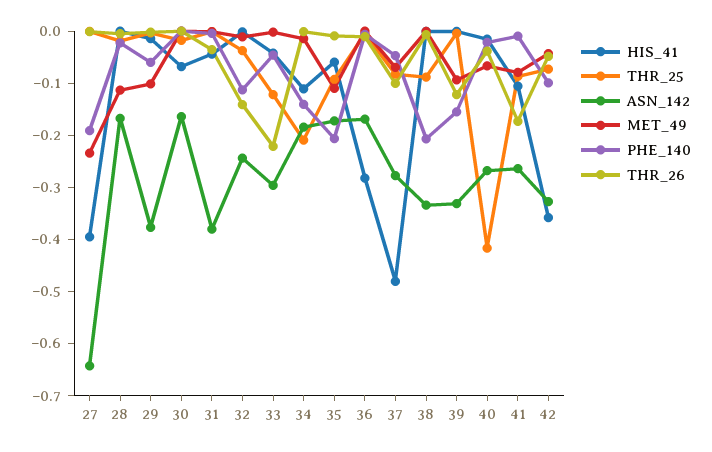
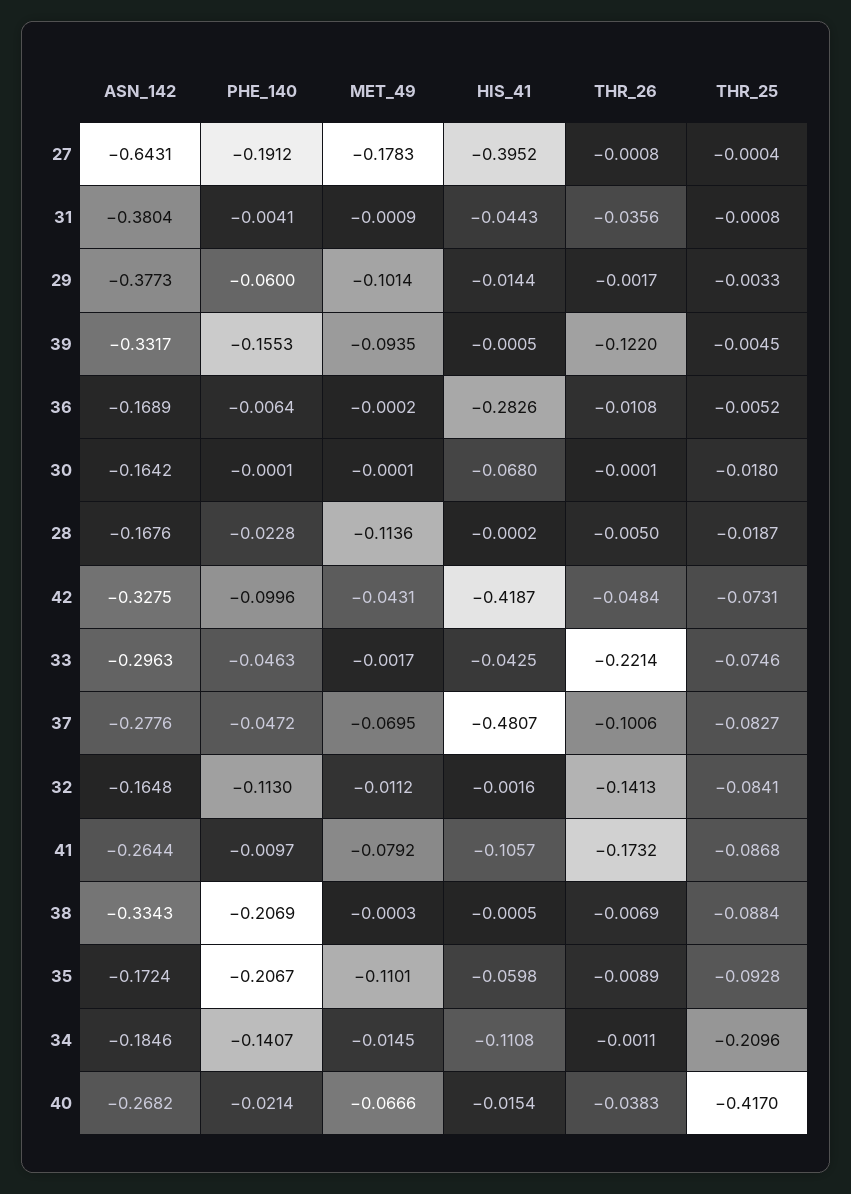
MET_49, 27: -0.24 -> -0.1783
THR_25, 32: -0.04 -> -0.0841
ASN_142, 32: -0.24 -> -0.1648
THR_25, 33: -0.12 -> -0.0746
HIS_41, 42: -0.36 -> -0.4187

